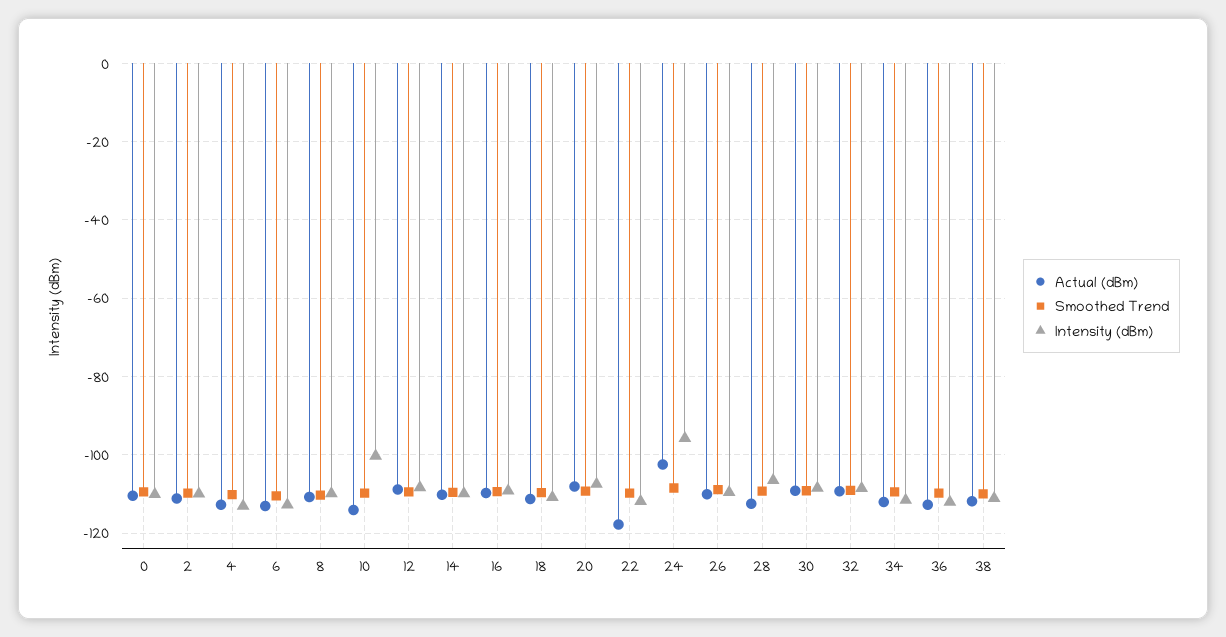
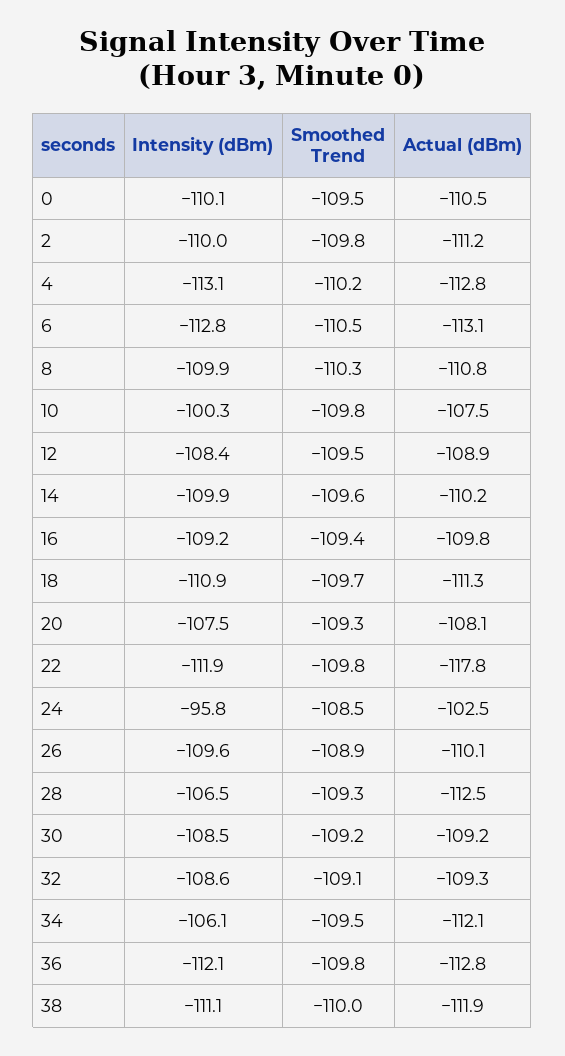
Actual (dBm), 10: -114 -> -107.5
Intensity (dBm), 34: -112 -> -106.1

